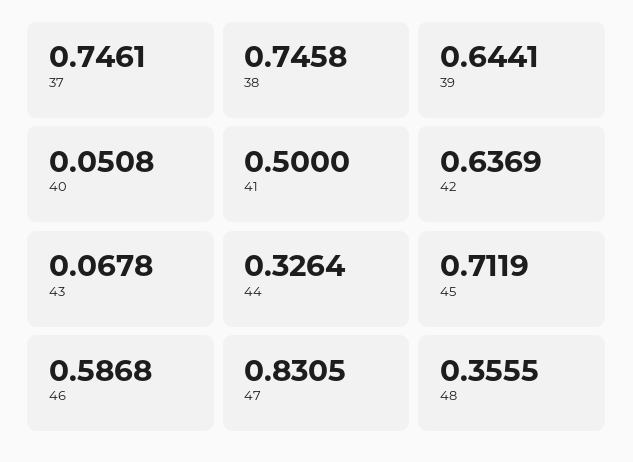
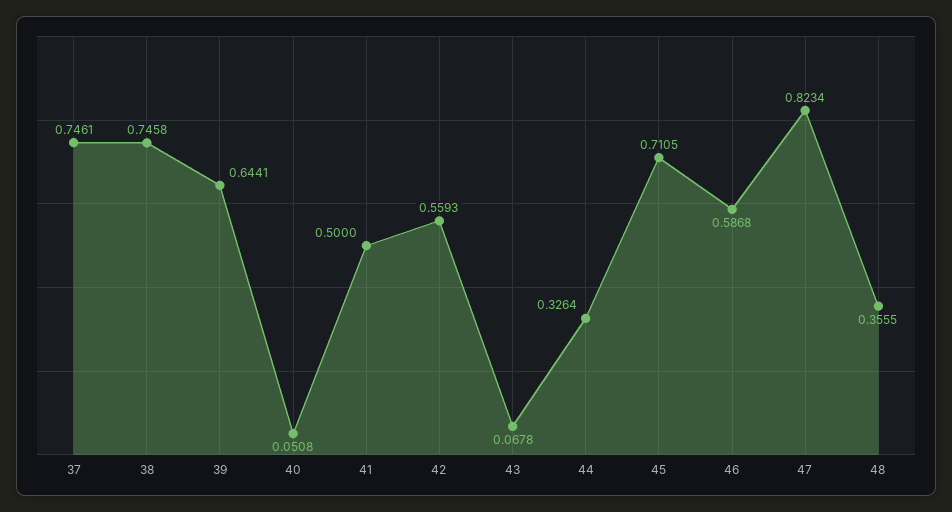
42: 0.6369 -> 0.5593
45: 0.7119 -> 0.7105
47: 0.8305 -> 0.8234

